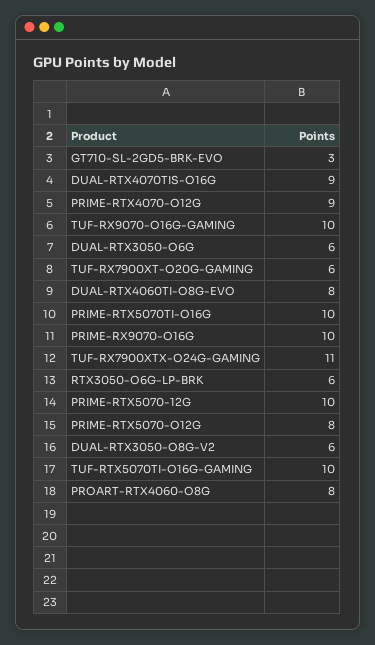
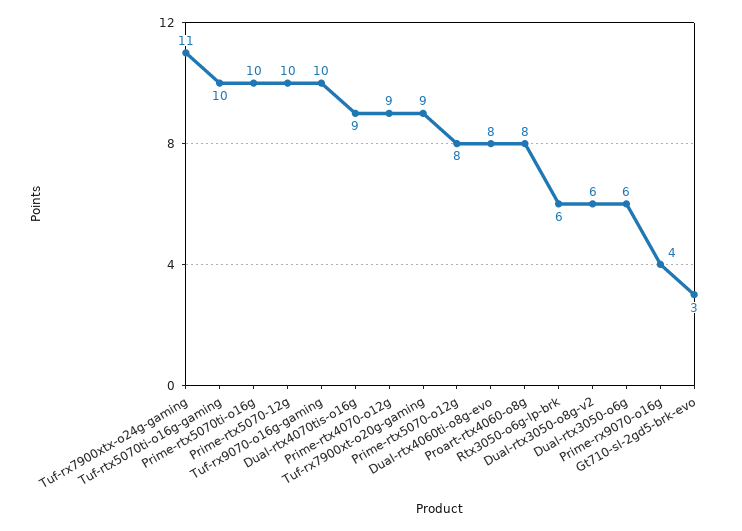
TUF-RX7900XT-O20G-GAMING: 6 -> 9
PRIME-RX9070-O16G: 10 -> 4

